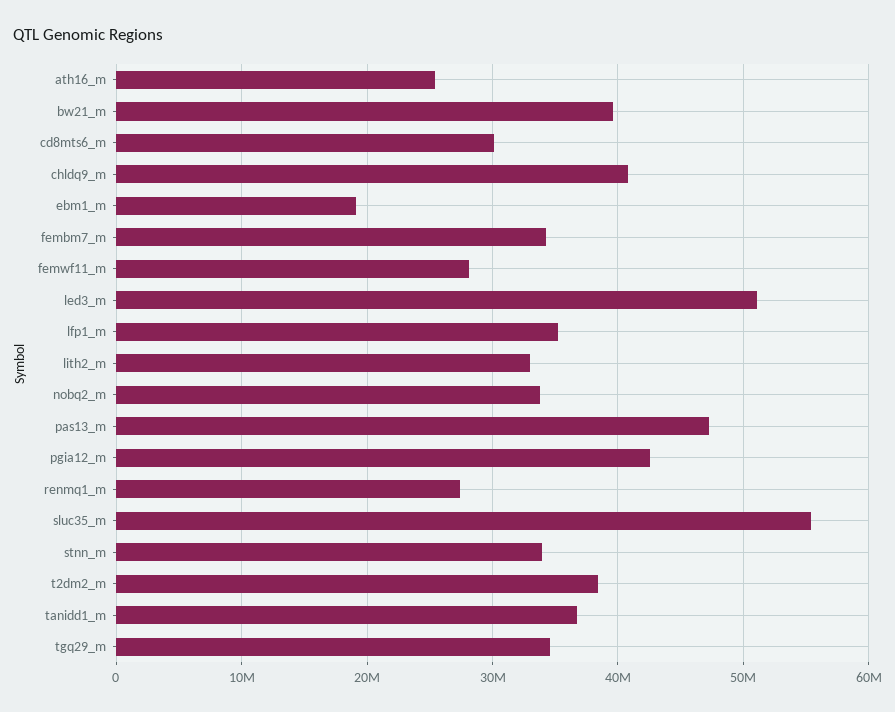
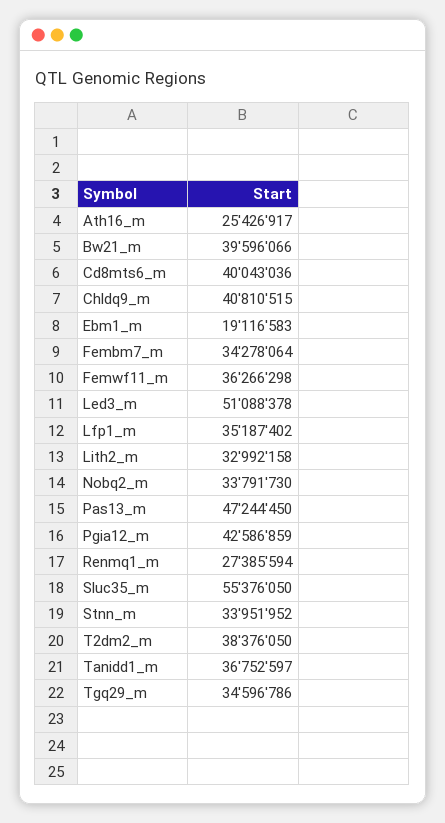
cd8mts6_m: 30000000 -> 40043036
femwf11_m: 28000000 -> 36266298

